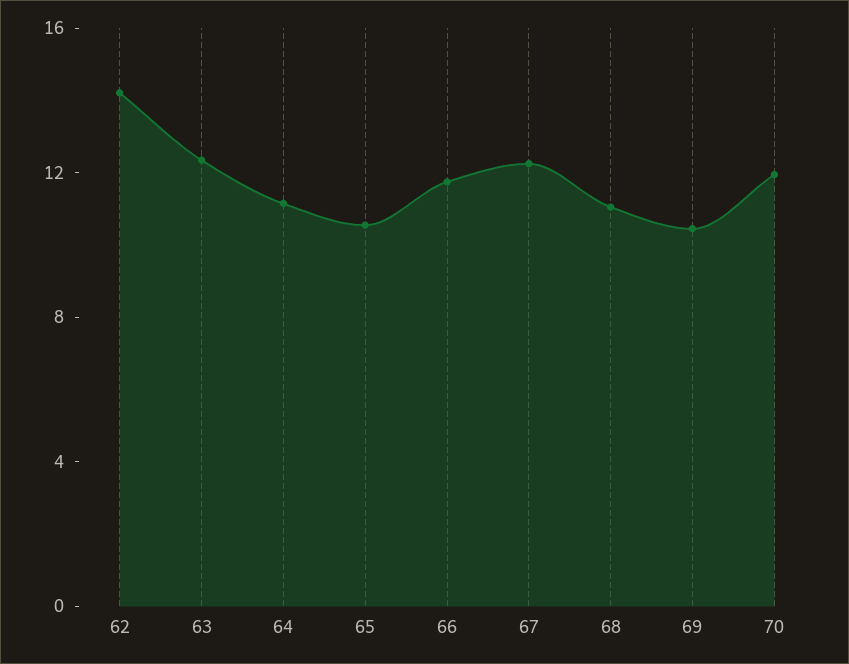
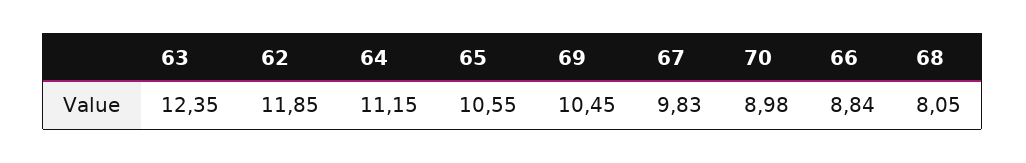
62: 14 -> 11.85
66: 12 -> 8.84
67: 12 -> 9.83
68: 11 -> 8.05
70: 12 -> 8.98

